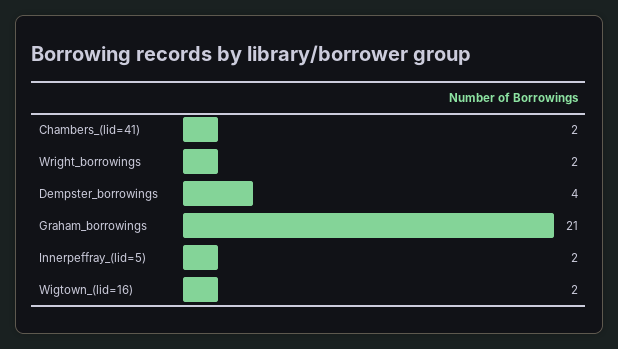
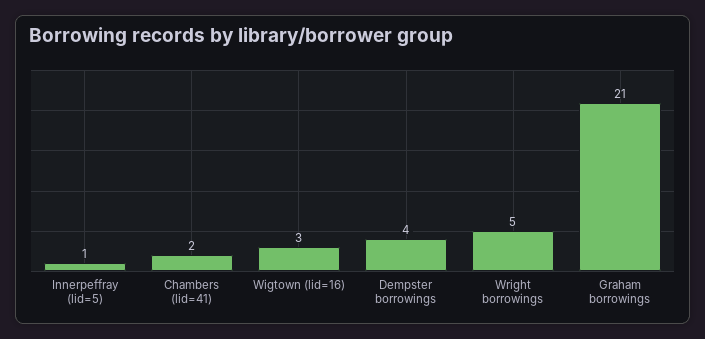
Wright_borrowings: 2 -> 5
Innerpeffray_(lid=5): 2 -> 1
Wigtown_(lid=16): 2 -> 3

